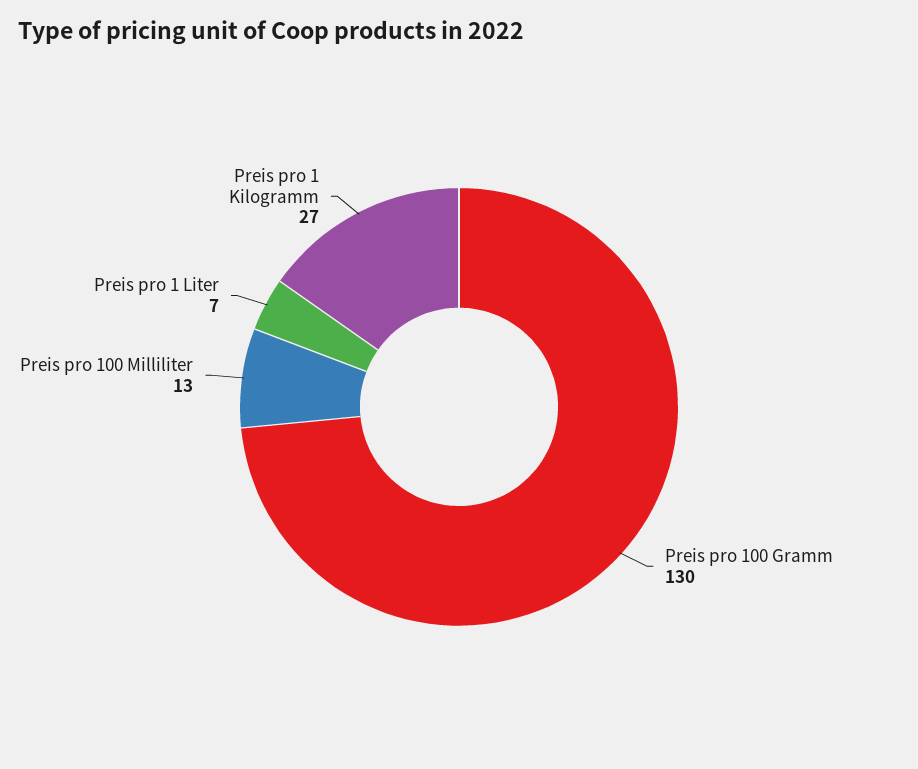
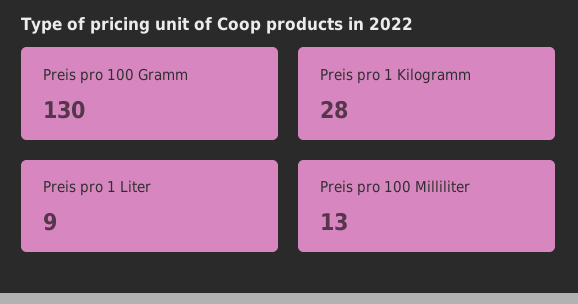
Preis pro 1 Liter: 7 -> 9
Preis pro 1 Kilogramm: 27 -> 28

